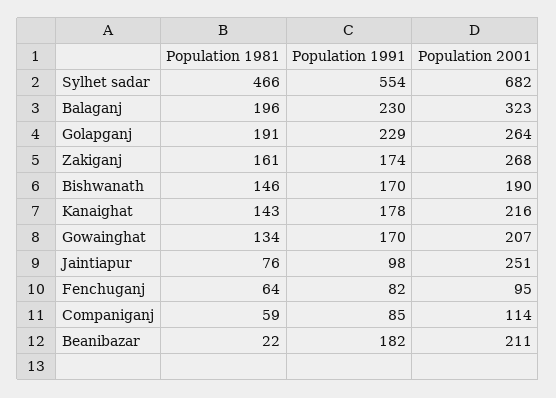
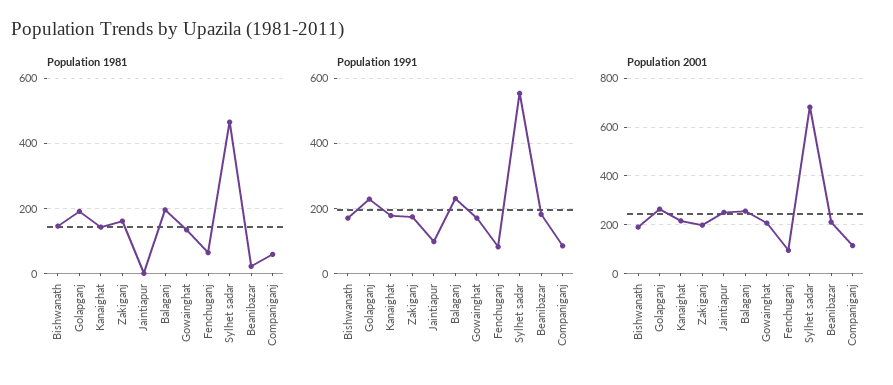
Population 2001, Balaganj: 323 -> 250
Population 2001, Zakiganj: 268 -> 200
Population 1981, Jaintiapur: 76 -> 0

